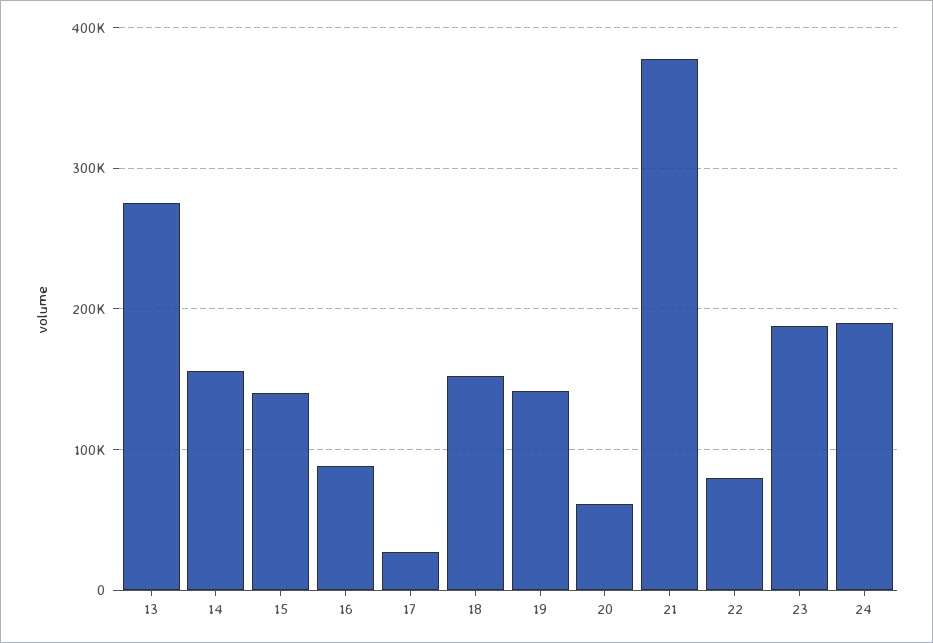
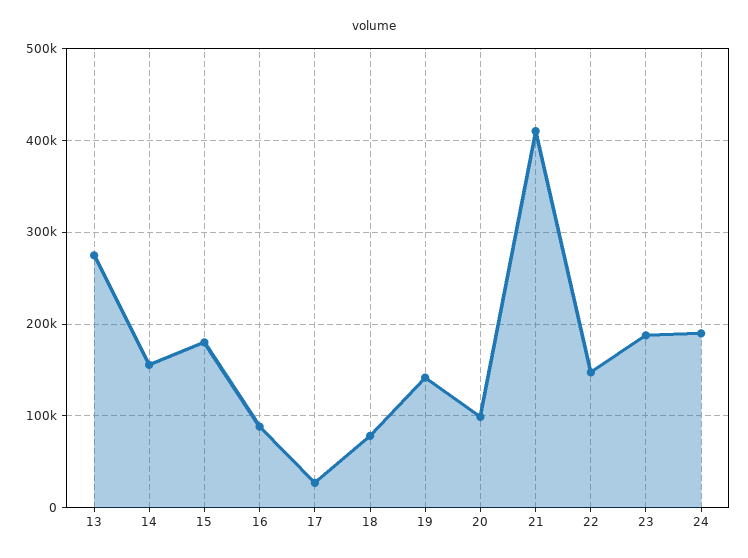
15: 140000 -> 180000
18: 150000 -> 80000
20: 60000 -> 100000
21: 380000 -> 410000
22: 80000 -> 150000

